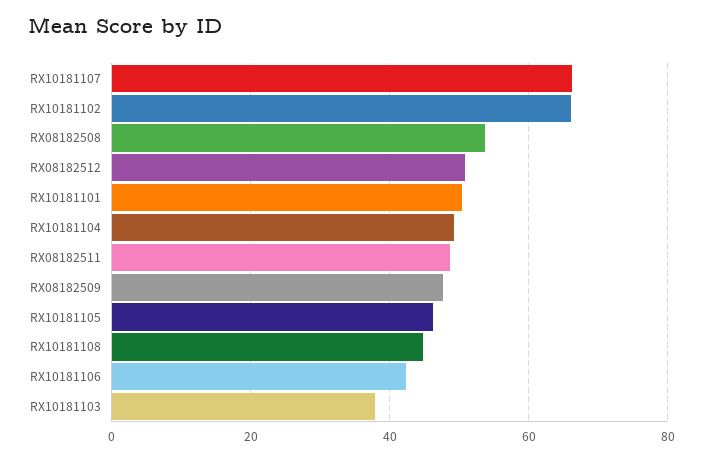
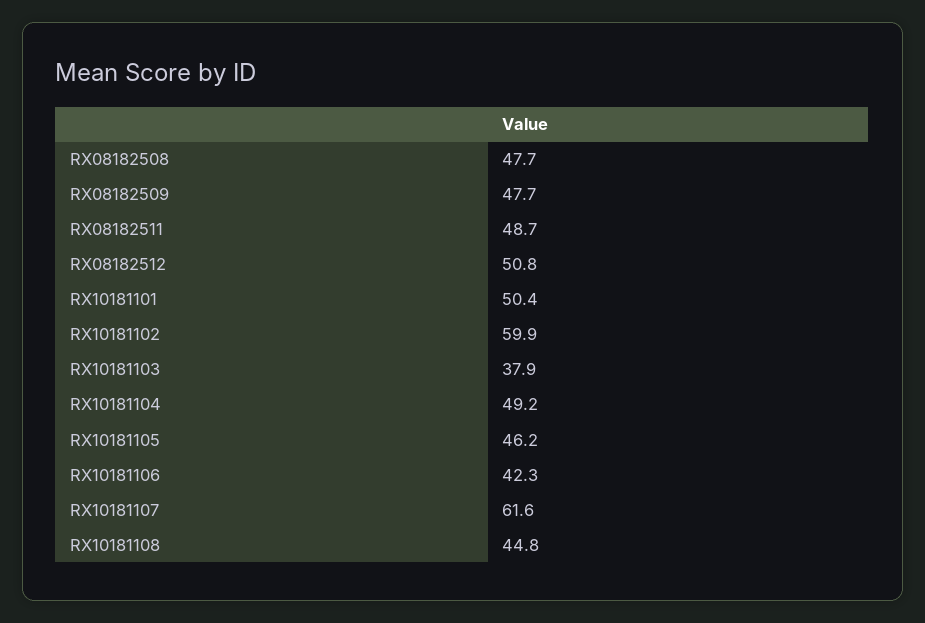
RX10181107: 66 -> 61.6
RX10181102: 66 -> 59.9
RX08182508: 54 -> 47.7

